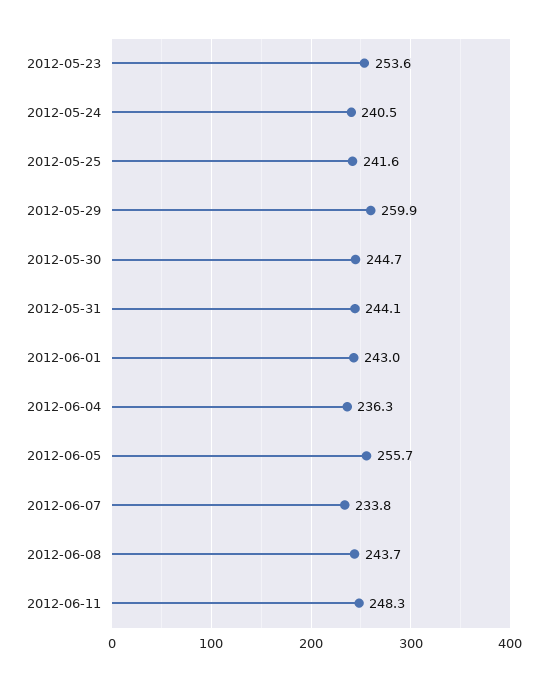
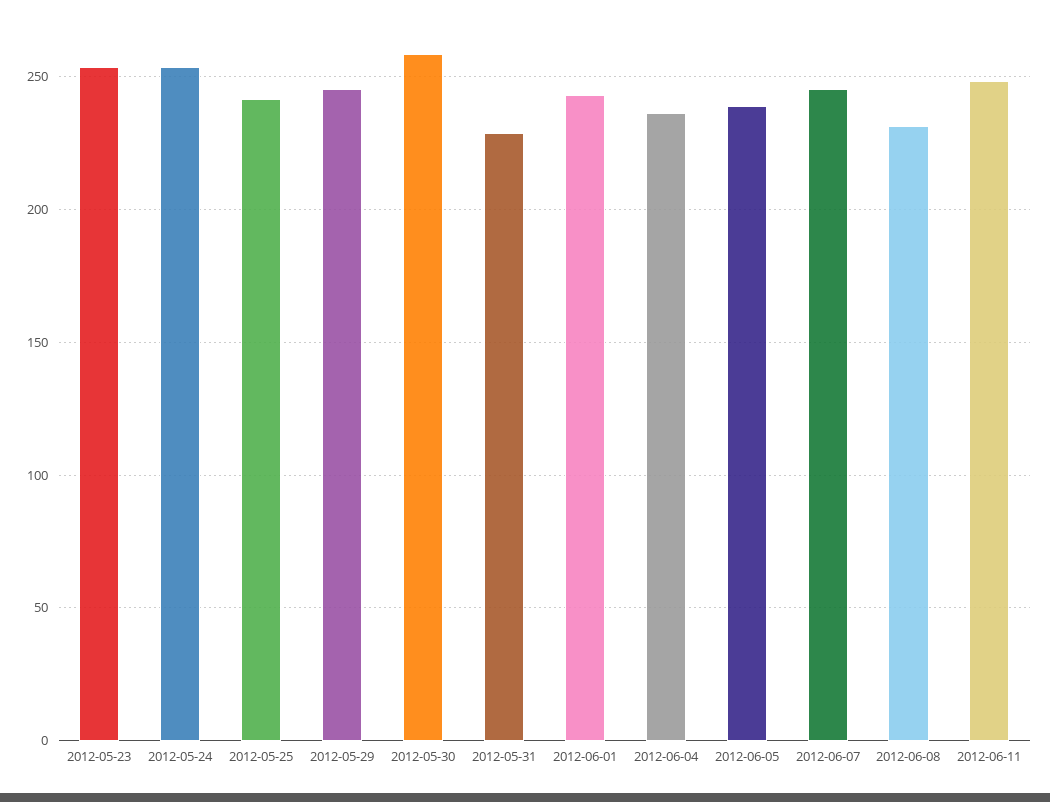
2012-05-24: 240.5 -> 255
2012-05-29: 259.9 -> 245
2012-05-30: 244.7 -> 260
2012-05-31: 244.1 -> 230
2012-06-05: 255.7 -> 240
2012-06-07: 233.8 -> 245
2012-06-08: 243.7 -> 230

